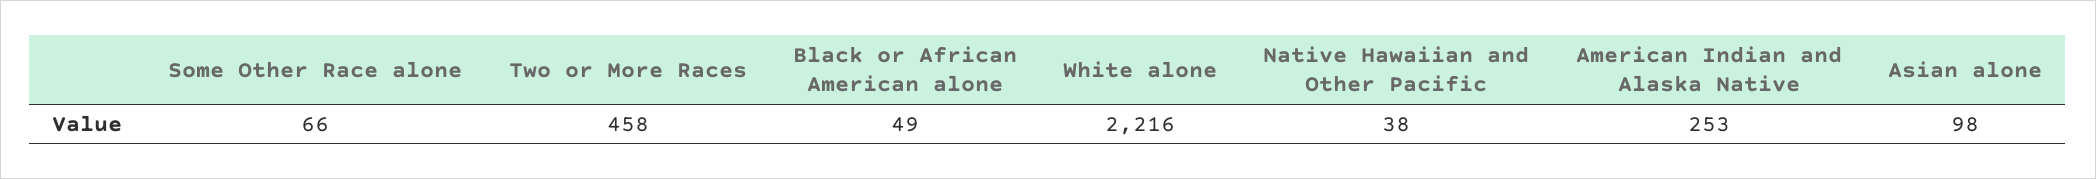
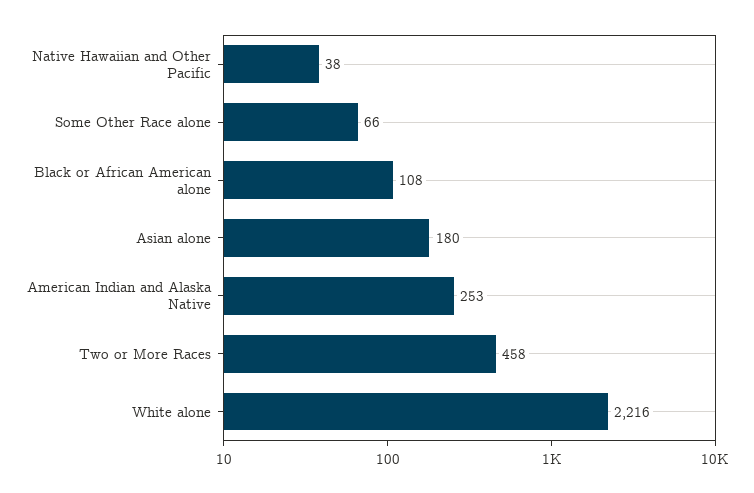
Black or African American alone: 49 -> 108
Asian alone: 98 -> 180

